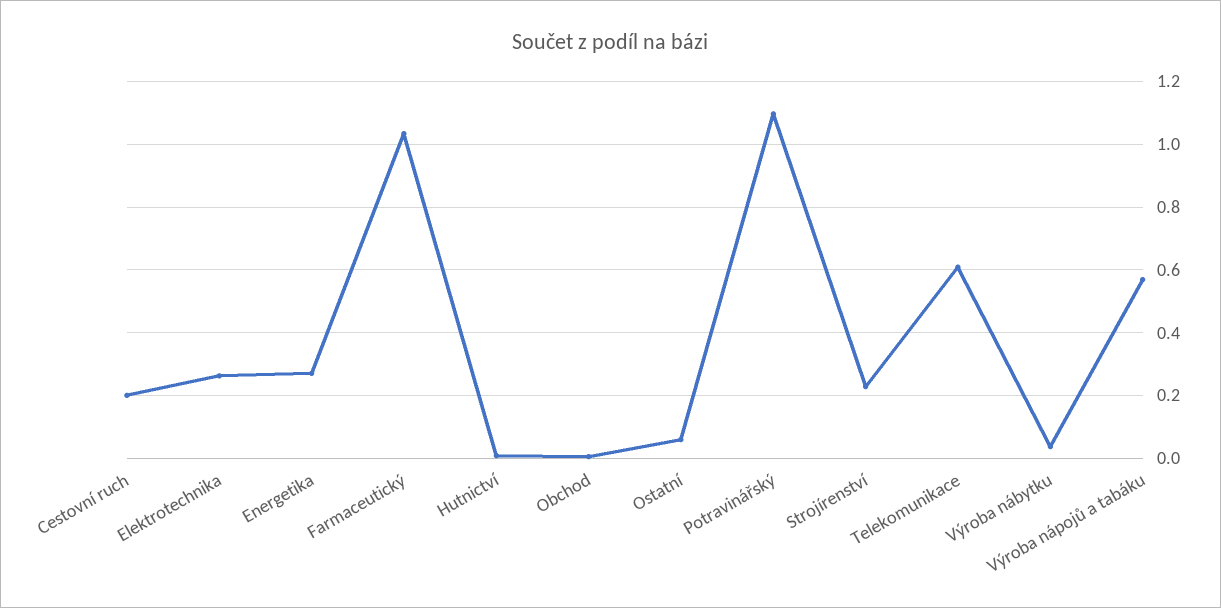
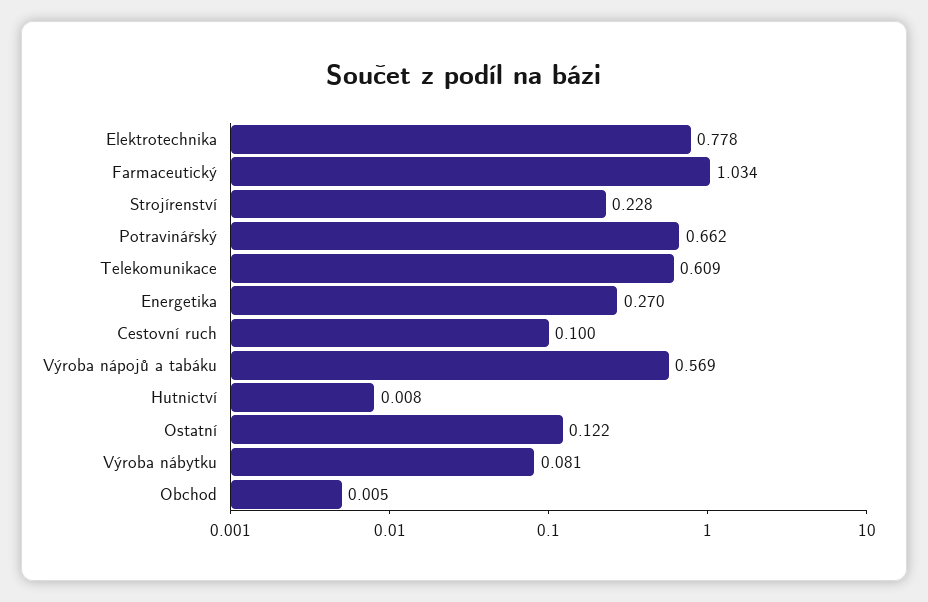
Cestovní ruch: 0.2 -> 0.1
Elektrotechnika: 0.26 -> 0.778
Ostatní: 0.06 -> 0.122
Potravinářský: 1.1 -> 0.662
Výroba nábytku: 0.04 -> 0.081

